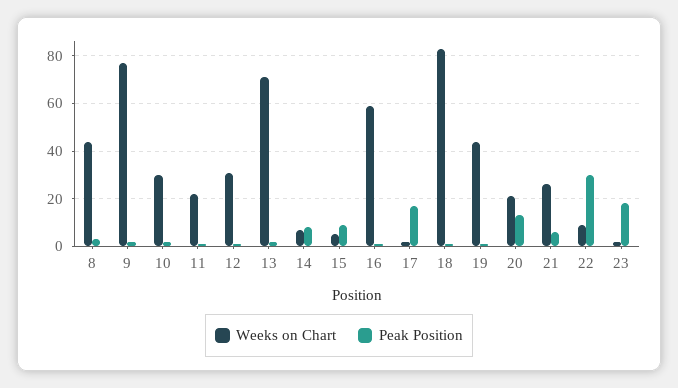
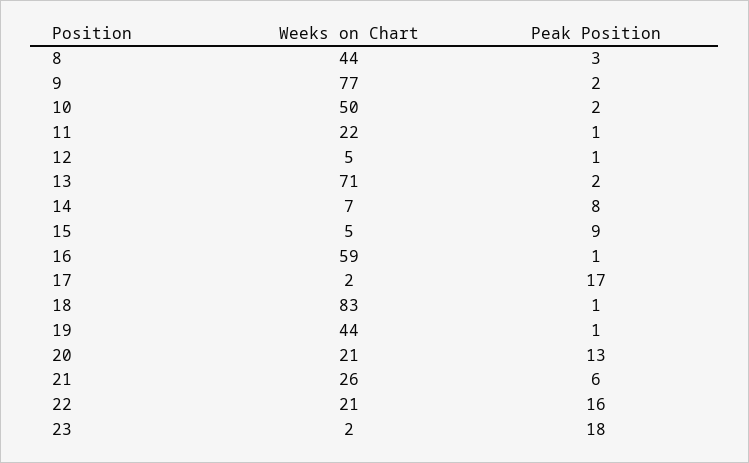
Weeks on Chart, 10: 30 -> 50
Weeks on Chart, 12: 30 -> 5
Weeks on Chart, 22: 10 -> 21
Peak Position, 22: 30 -> 16

